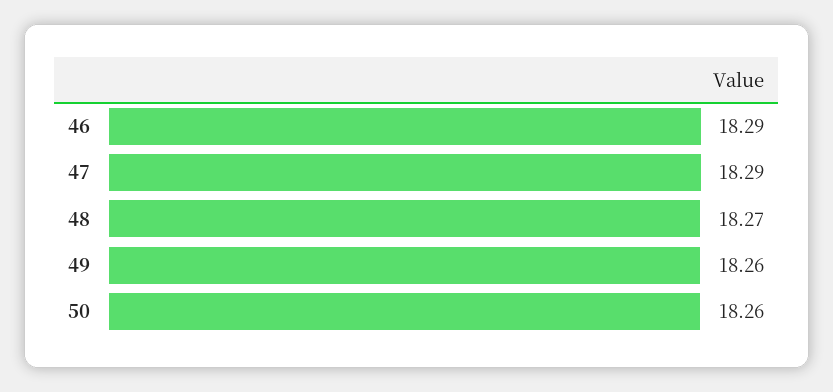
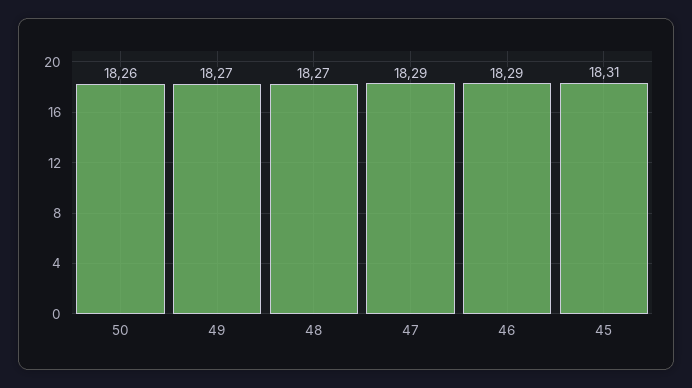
49: 18.26 -> 18.27
45: none -> 18.31

